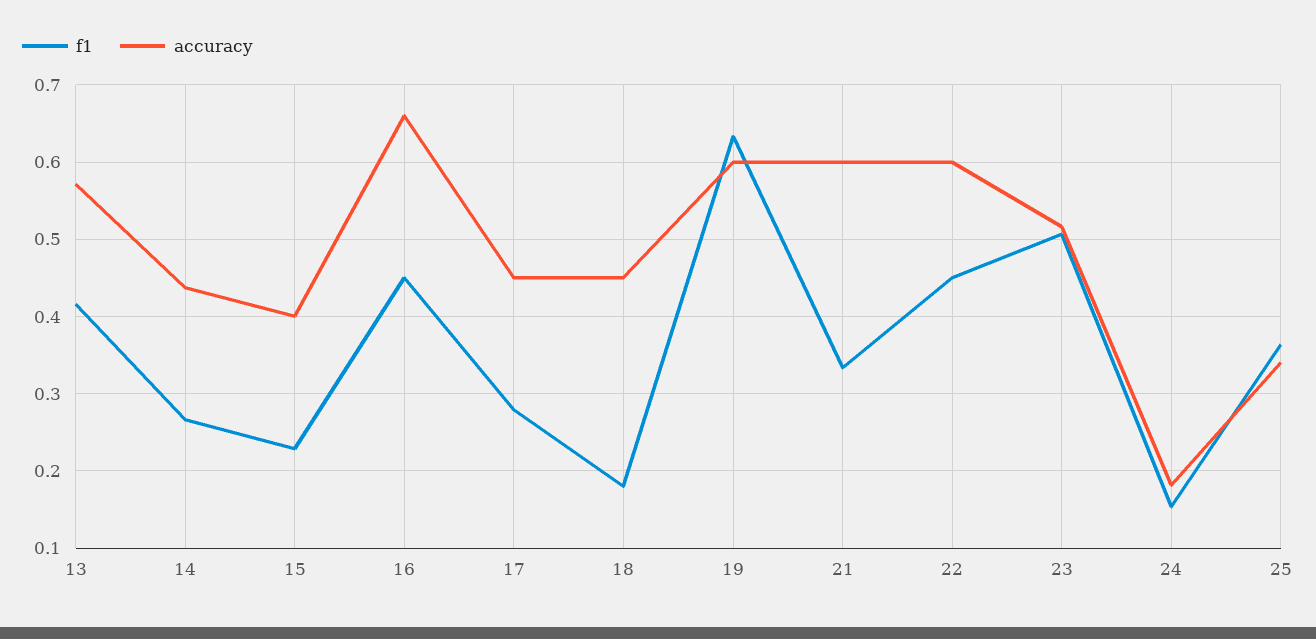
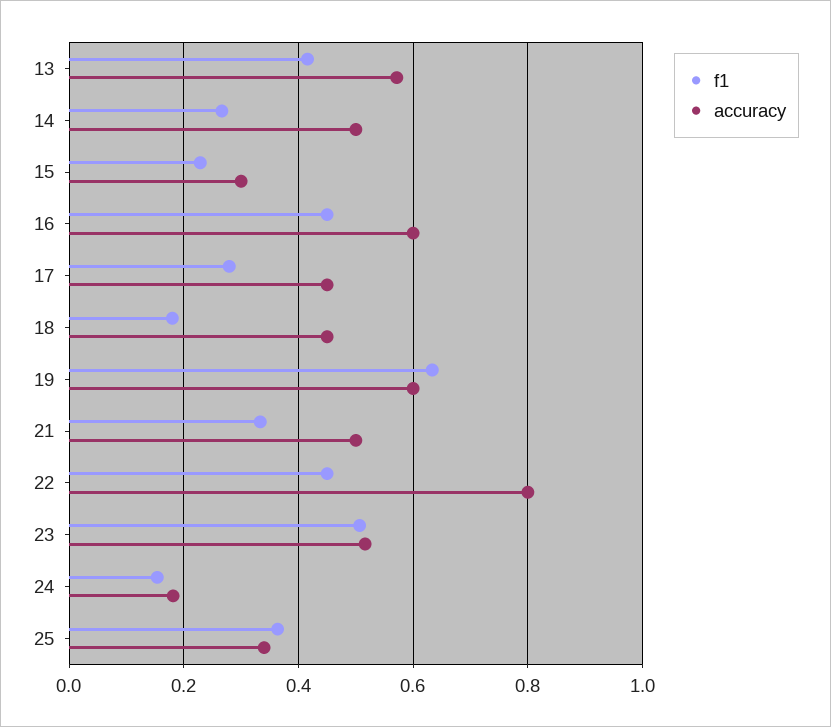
accuracy, 14: 0.44 -> 0.5
accuracy, 15: 0.4 -> 0.3
accuracy, 16: 0.66 -> 0.6
accuracy, 21: 0.6 -> 0.5
accuracy, 22: 0.6 -> 0.8

